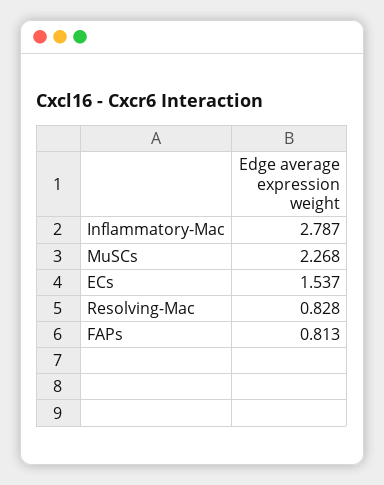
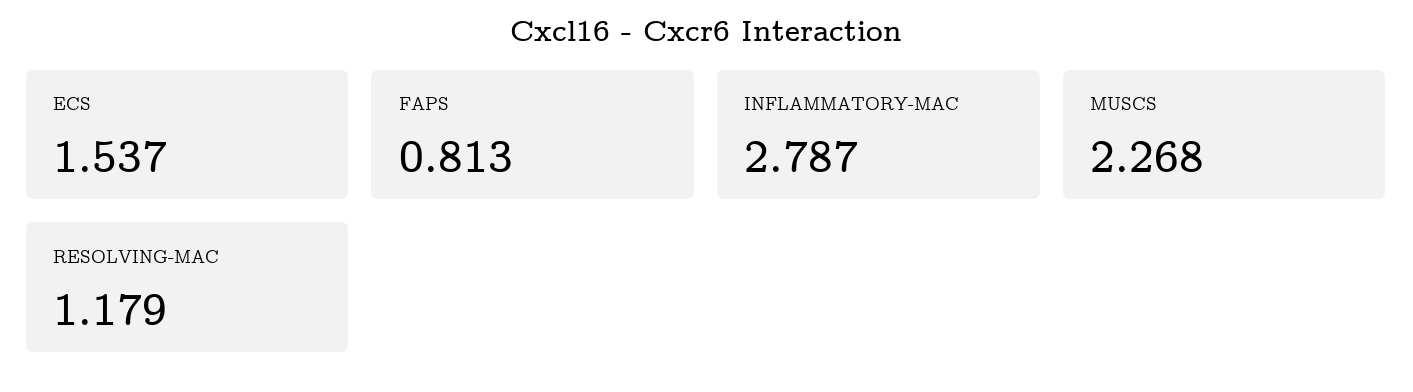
Resolving-Mac: 0.828 -> 1.179

